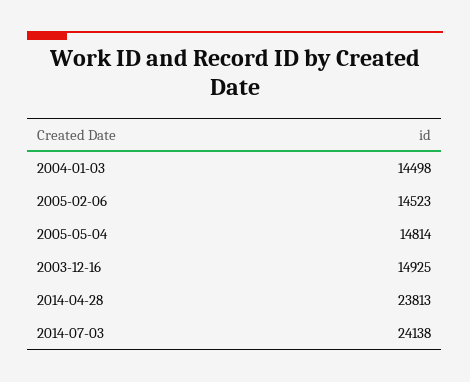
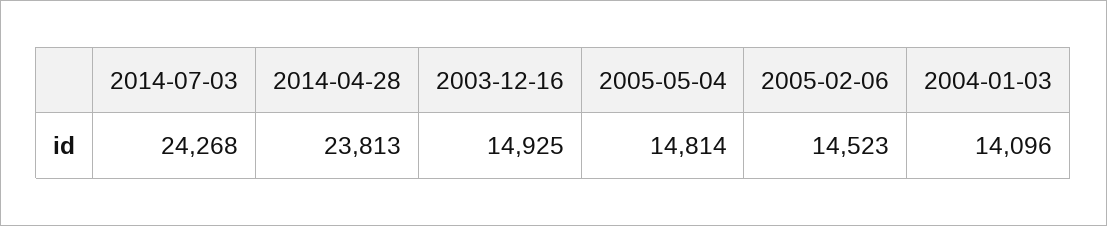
2004-01-03: 14498 -> 14096
2014-07-03: 24138 -> 24268

